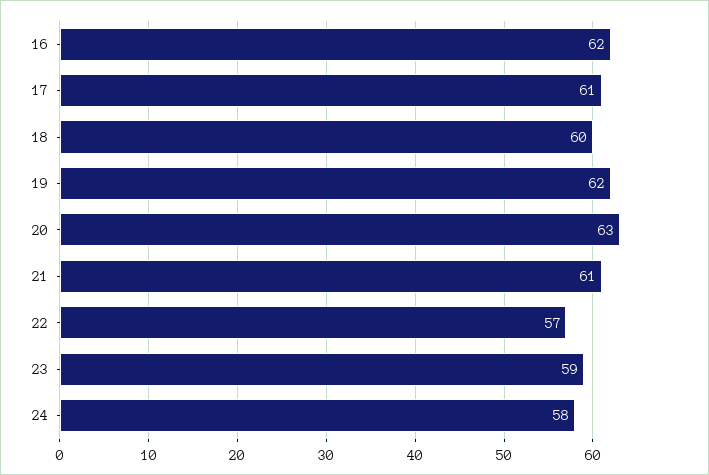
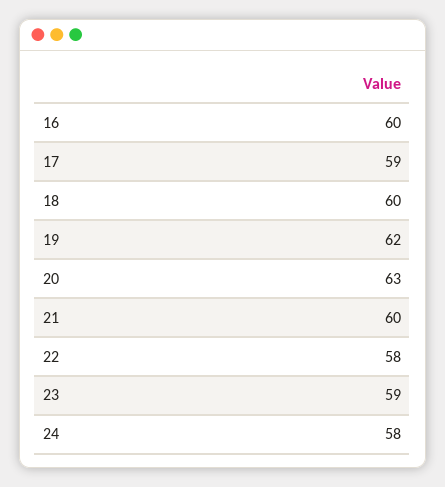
16: 62 -> 60
17: 61 -> 59
21: 61 -> 60
22: 57 -> 58

